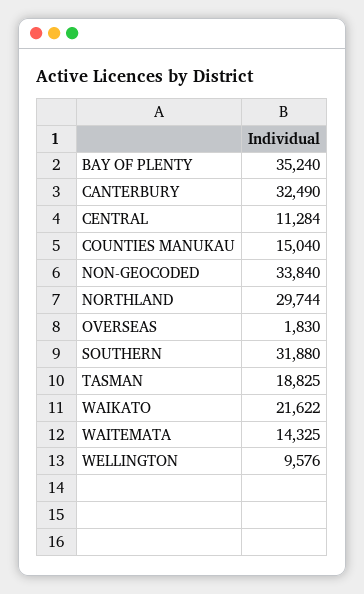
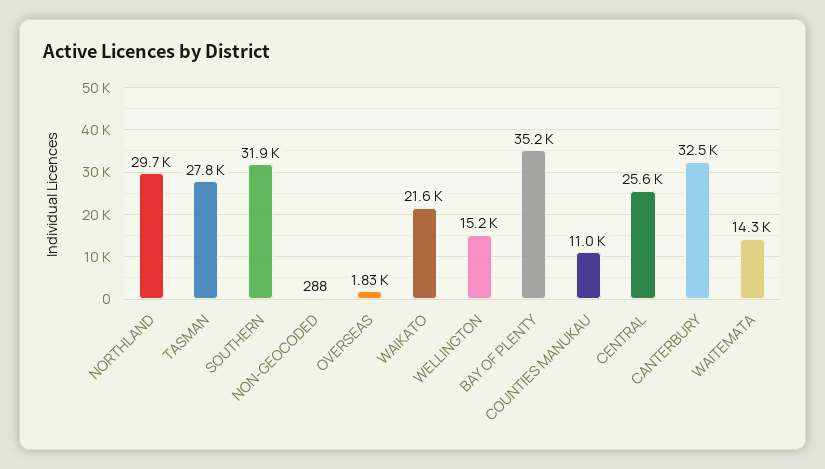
CENTRAL: 11284 -> 25600
COUNTIES MANUKAU: 15040 -> 11000
NON-GEOCODED: 33840 -> 288
TASMAN: 18825 -> 27800
WELLINGTON: 9576 -> 15200

